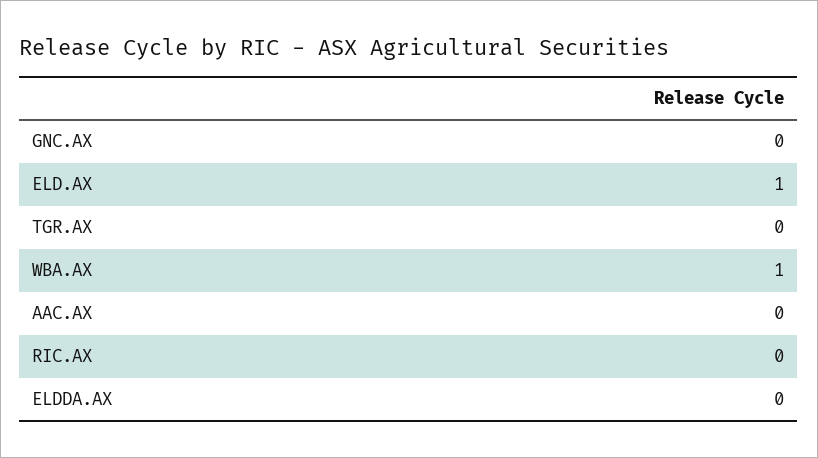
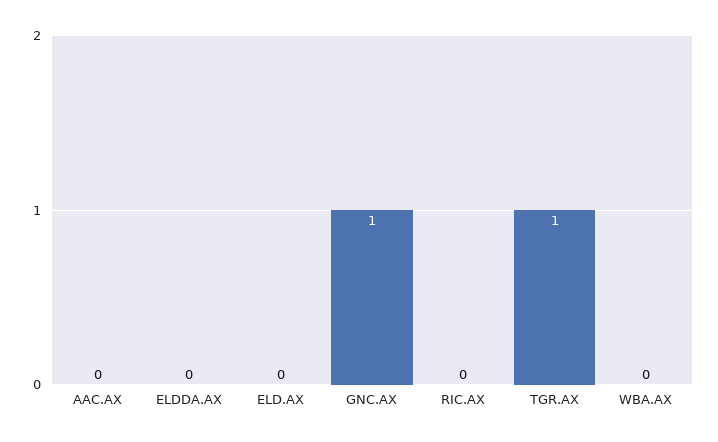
GNC.AX: 0 -> 1
ELD.AX: 1 -> 0
TGR.AX: 0 -> 1
WBA.AX: 1 -> 0

